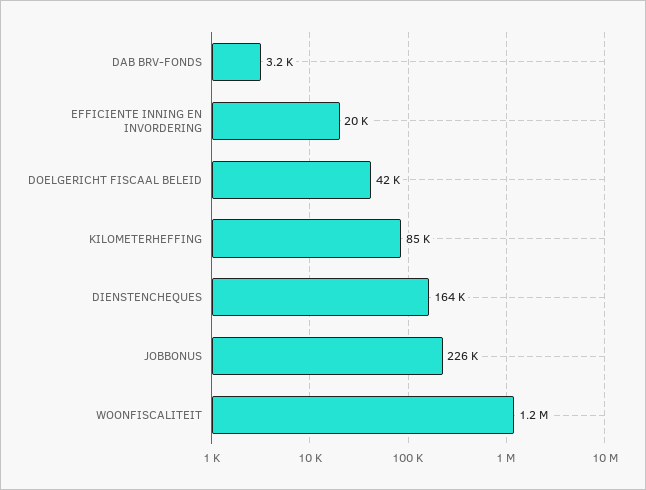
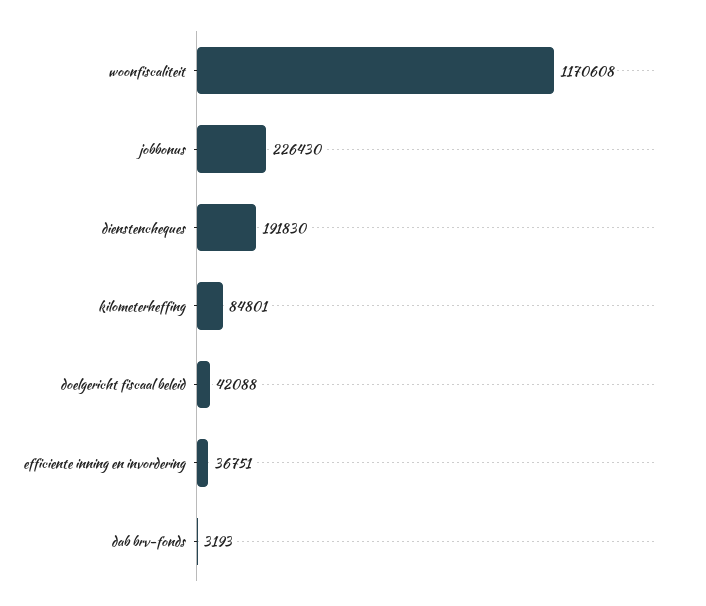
EFFICIENTE INNING EN INVORDERING: 20000 -> 36751
DIENSTENCHEQUES: 164000 -> 191830

